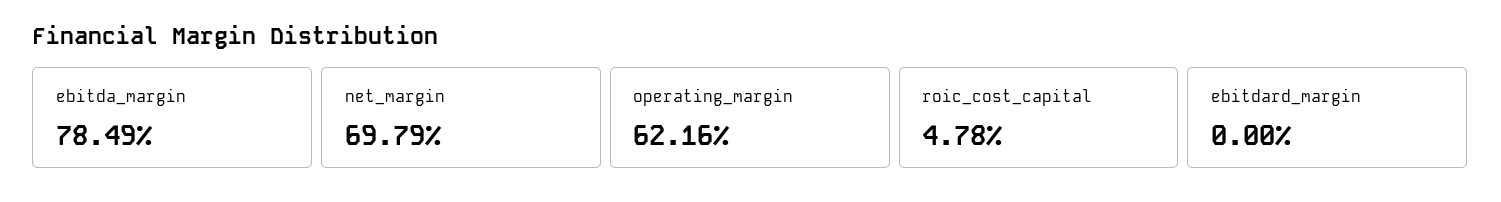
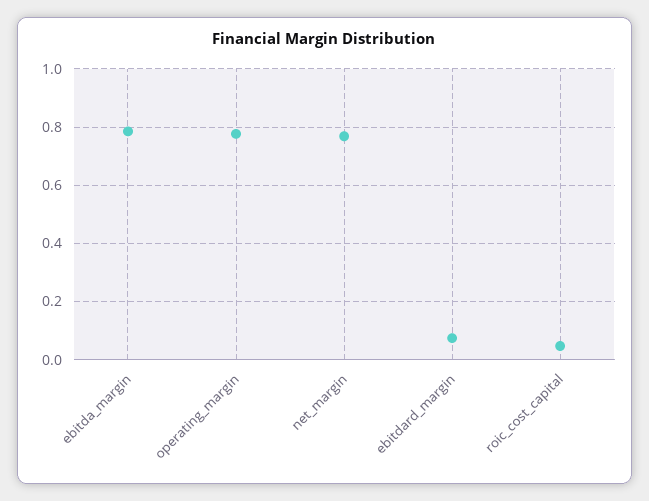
net_margin: 0.6979 -> 0.775
operating_margin: 0.6216 -> 0.775
ebitdard_margin: 0 -> 0.075

